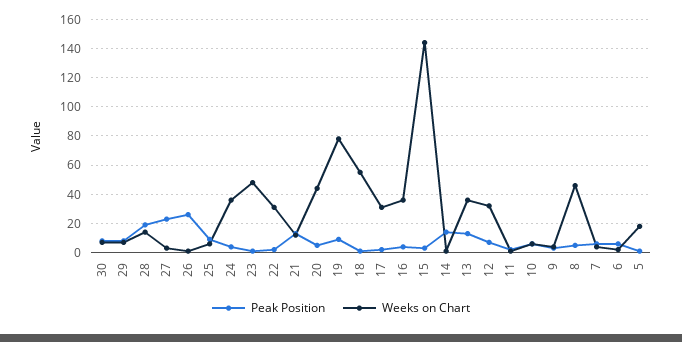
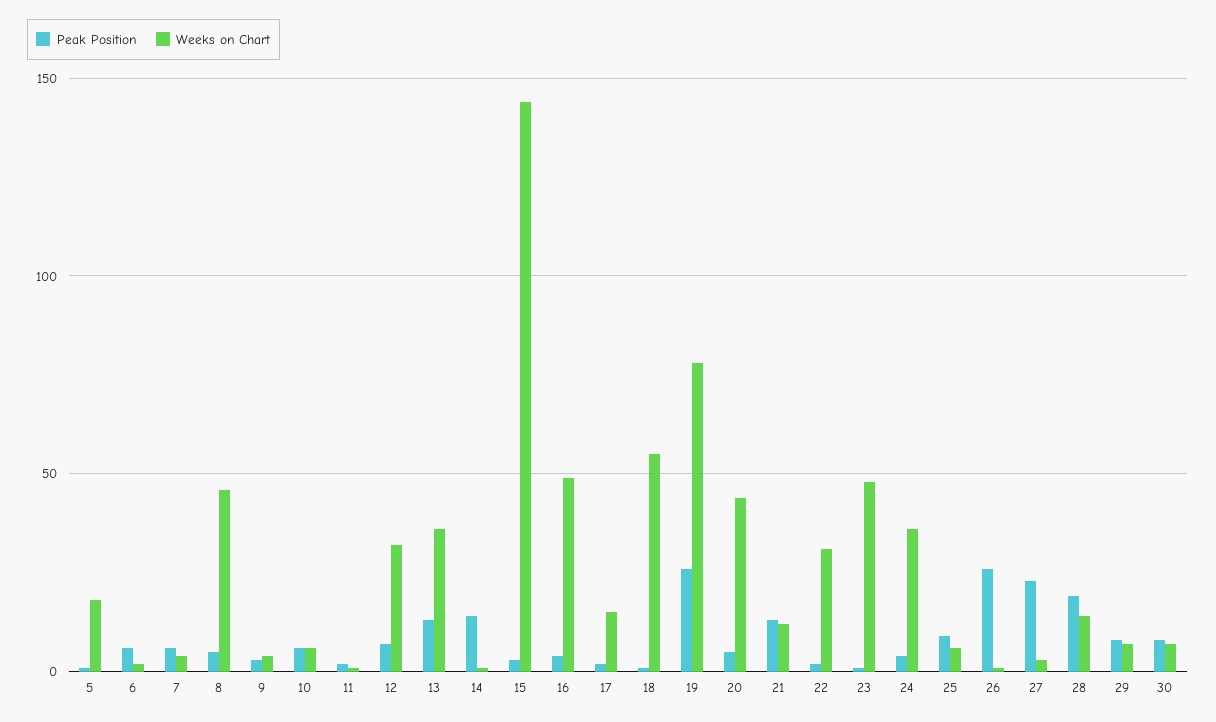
Peak Position, 19: 10 -> 25
Weeks on Chart, 17: 30 -> 15
Weeks on Chart, 16: 35 -> 50

